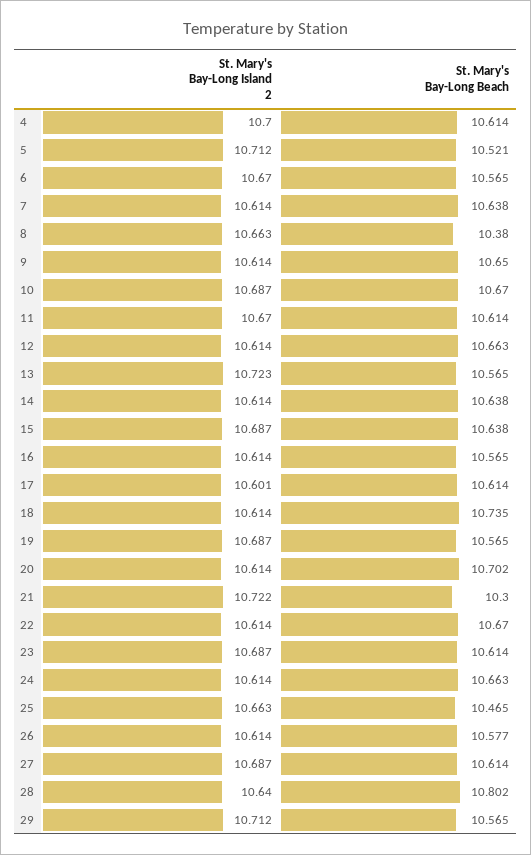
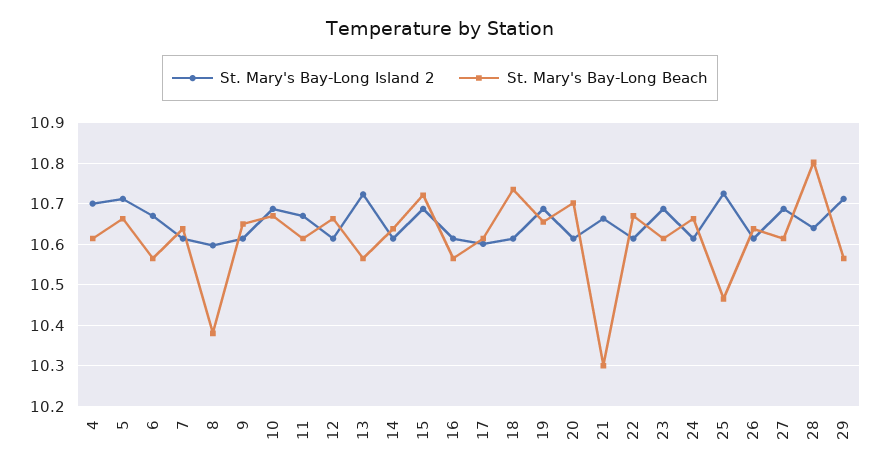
St. Mary's Bay-Long Beach, 5: 10.521 -> 10.66
St. Mary's Bay-Long Island 2, 8: 10.663 -> 10.6
St. Mary's Bay-Long Beach, 15: 10.638 -> 10.72
St. Mary's Bay-Long Beach, 19: 10.565 -> 10.66
St. Mary's Bay-Long Island 2, 21: 10.722 -> 10.66
St. Mary's Bay-Long Island 2, 25: 10.663 -> 10.72
St. Mary's Bay-Long Beach, 26: 10.577 -> 10.64

